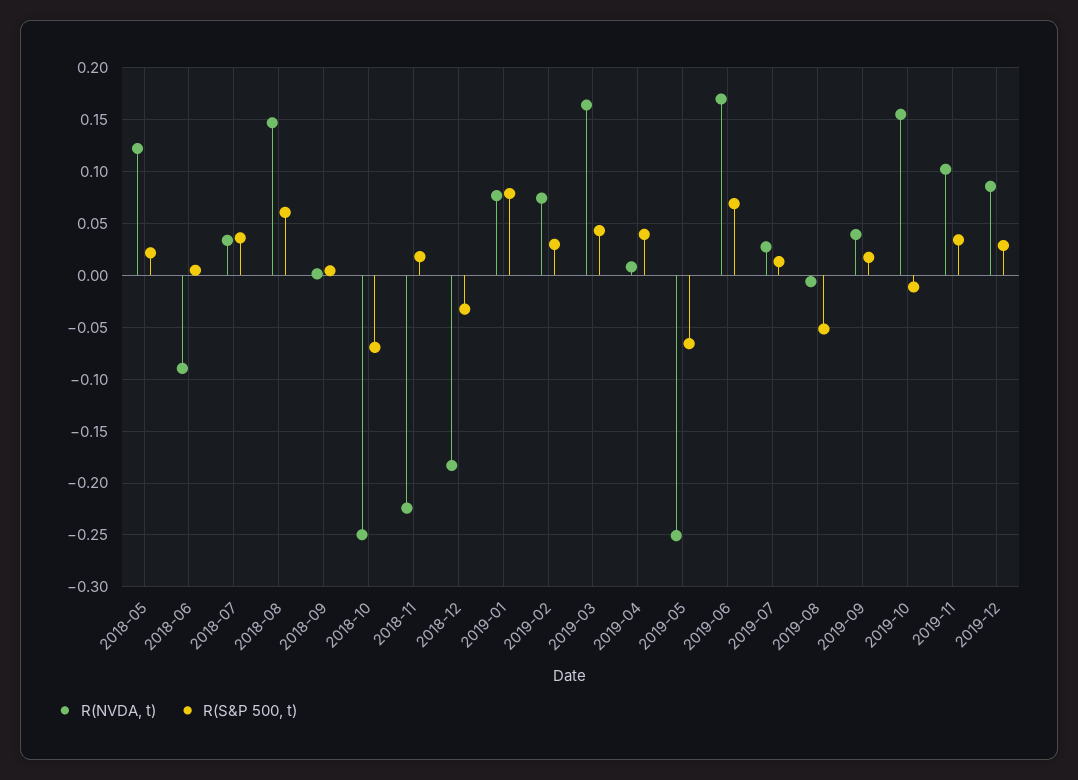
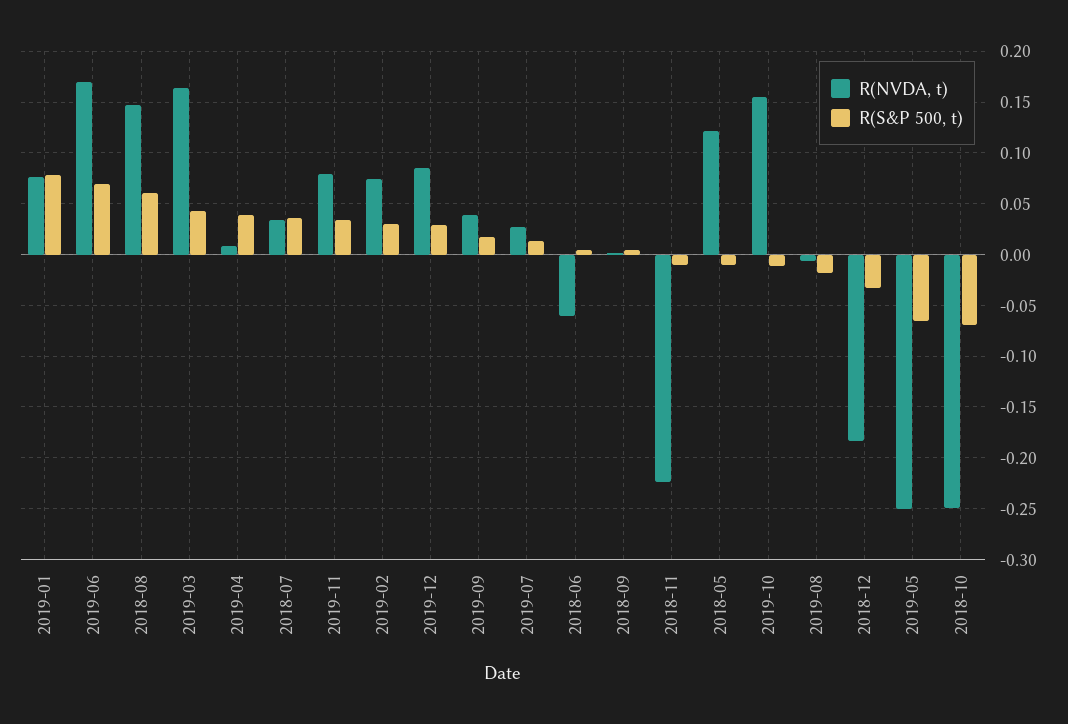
R(S&P 500, t), 2018-05: 0.02 -> -0.01
R(NVDA, t), 2018-06: -0.09 -> -0.06
R(S&P 500, t), 2018-11: 0.02 -> -0.01
R(S&P 500, t), 2019-08: -0.05 -> -0.02
R(NVDA, t), 2019-11: 0.1 -> 0.08

